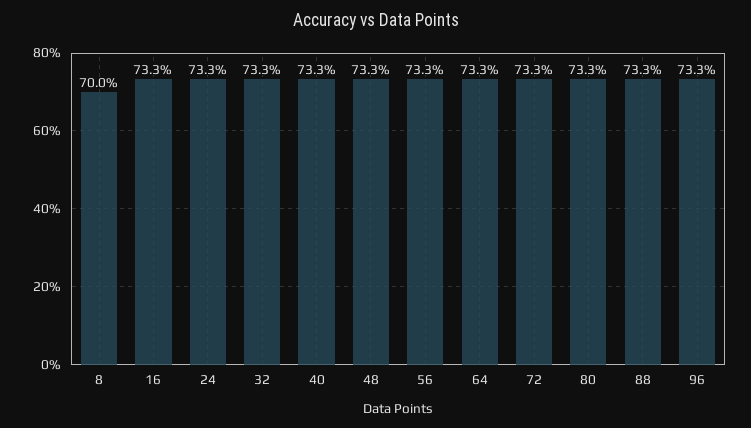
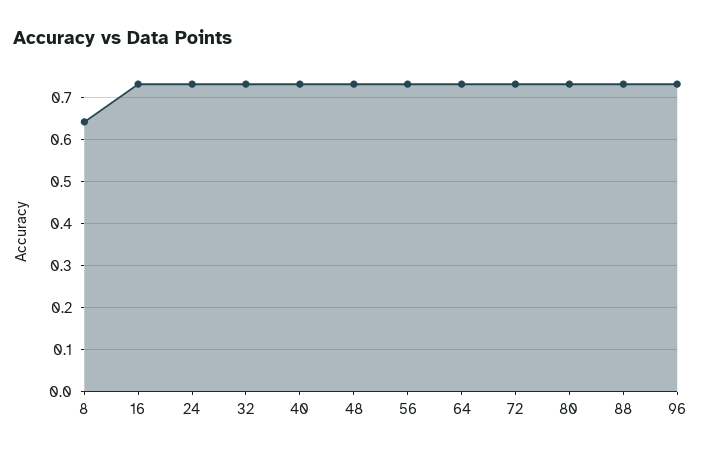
8: 0.7 -> 0.64

